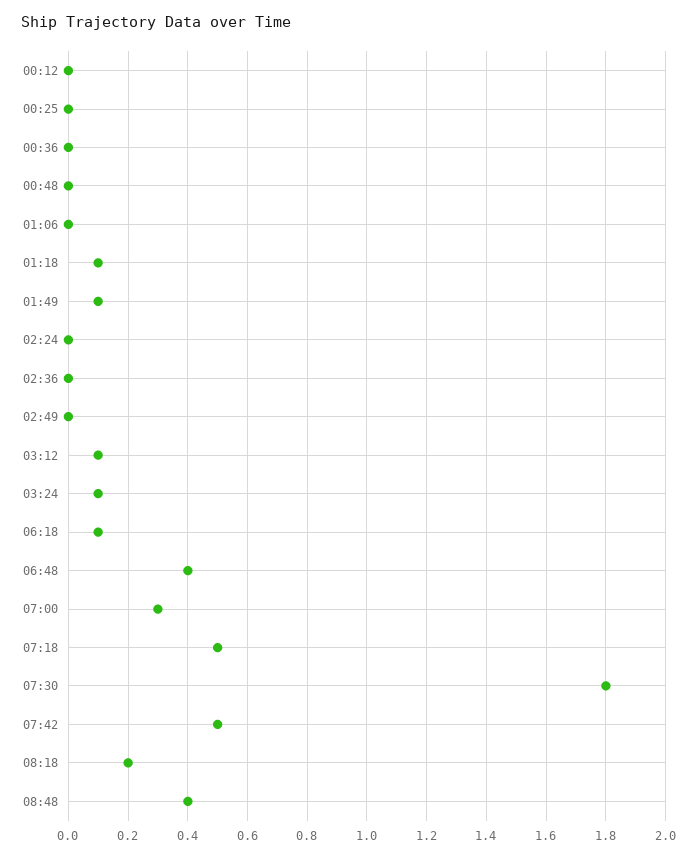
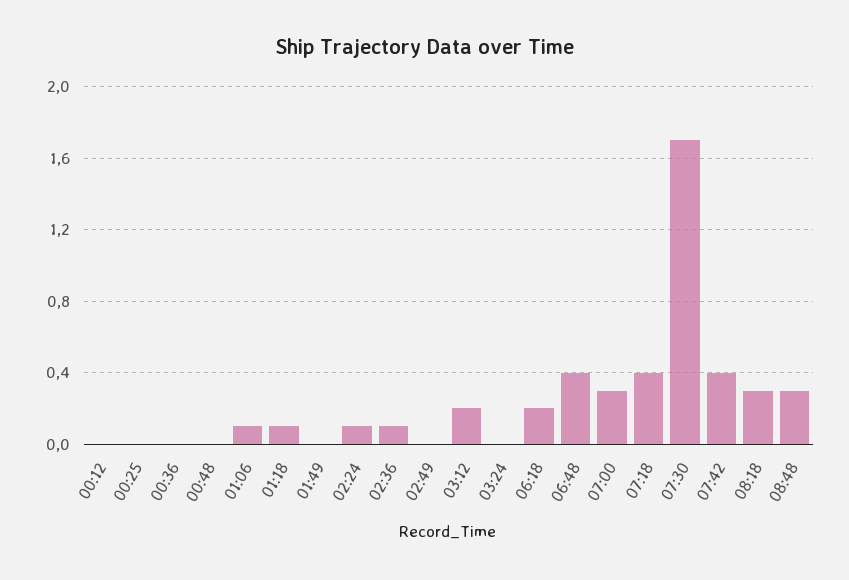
01:06: 0 -> 0.1
01:49: 0.1 -> 0
02:24: 0 -> 0.1
02:36: 0 -> 0.1
03:12: 0.1 -> 0.2
03:24: 0.1 -> 0
06:18: 0.1 -> 0.2
07:18: 0.5 -> 0.4
07:30: 1.8 -> 1.7
07:42: 0.5 -> 0.4
08:18: 0.2 -> 0.3
08:48: 0.4 -> 0.3

